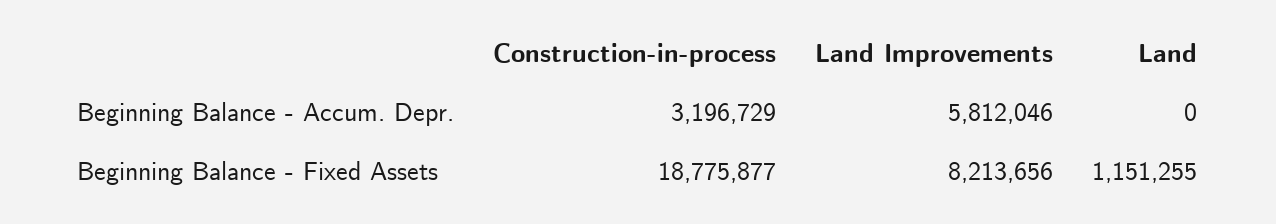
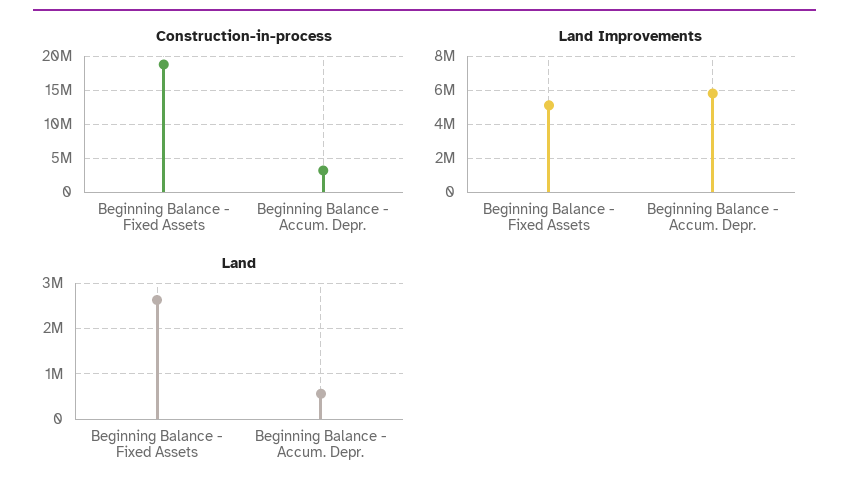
Land, Beginning Balance - Accum. Depr.: 0 -> 600000
Land Improvements, Beginning Balance - Fixed Assets: 8213656 -> 5000000
Land, Beginning Balance - Fixed Assets: 1151255 -> 2600000

